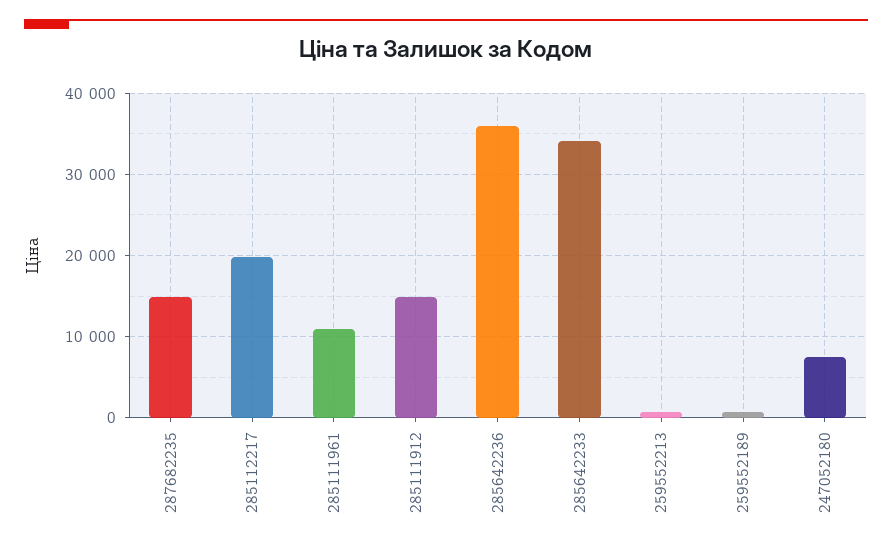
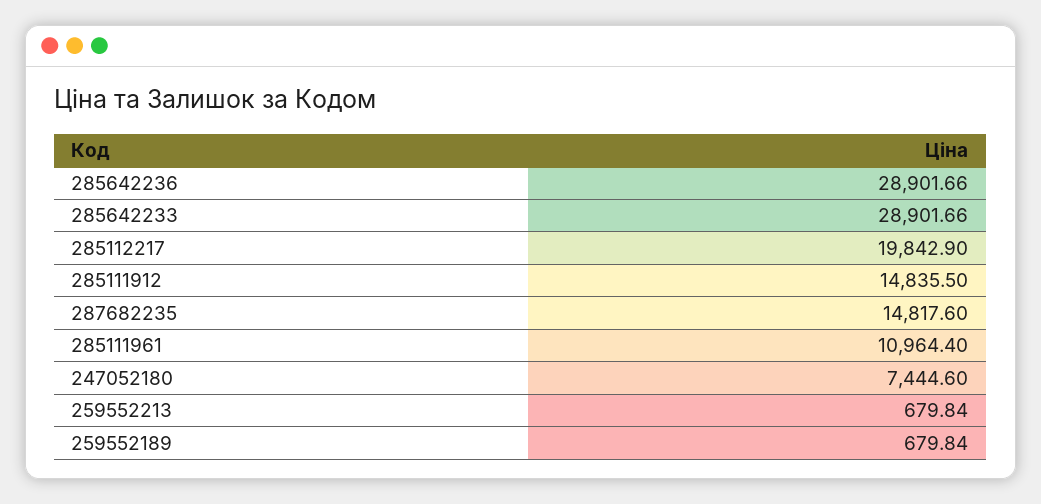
285642236: 36000 -> 28901.66
285642233: 34000 -> 28901.66

